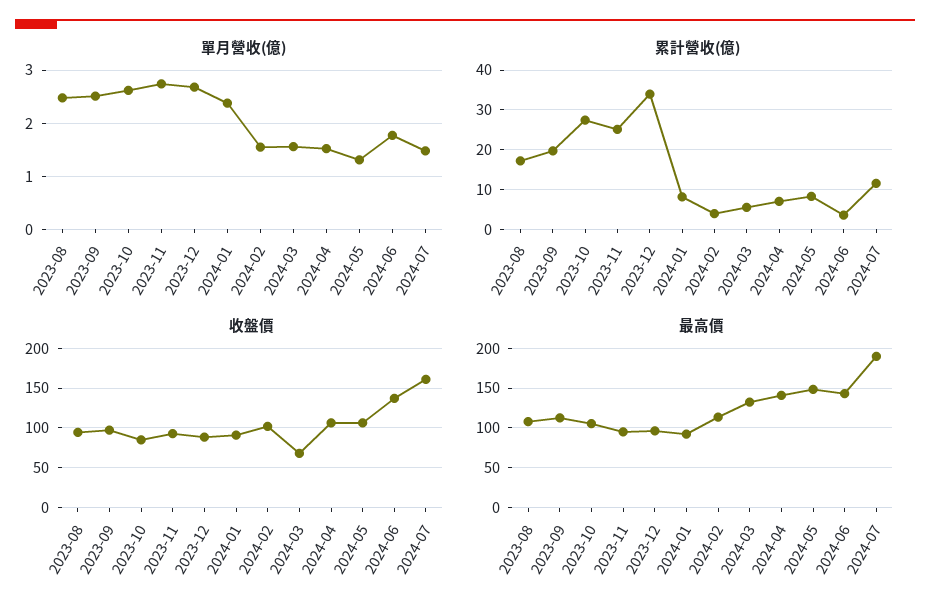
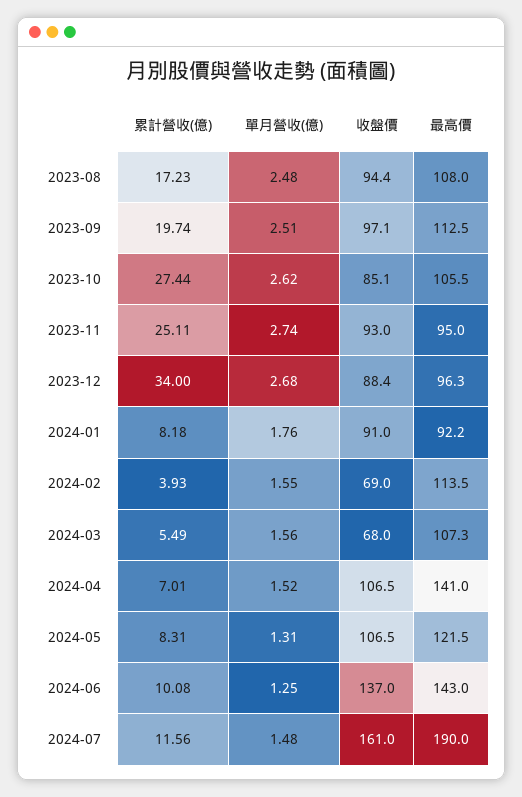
單月營收(億), 2024-01: 2.4 -> 1.76
單月營收(億), 2024-06: 1.8 -> 1.25
累計營收(億), 2024-06: 4 -> 10.08
收盤價, 2024-02: 100 -> 69
最高價, 2024-03: 130 -> 107.3
最高價, 2024-05: 150 -> 121.5

